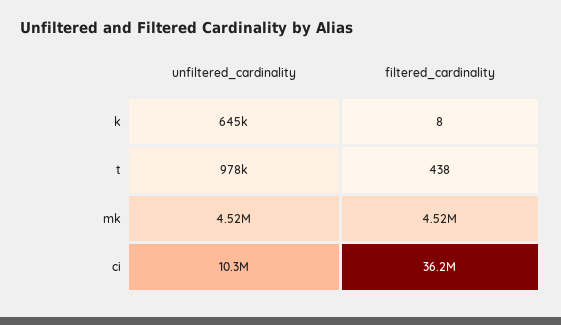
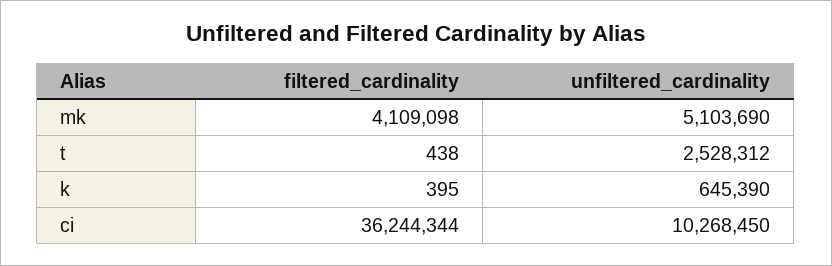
filtered_cardinality, k: 8 -> 395
unfiltered_cardinality, t: 978000 -> 2528312
unfiltered_cardinality, mk: 4520000 -> 5103690
filtered_cardinality, mk: 4520000 -> 4109098

